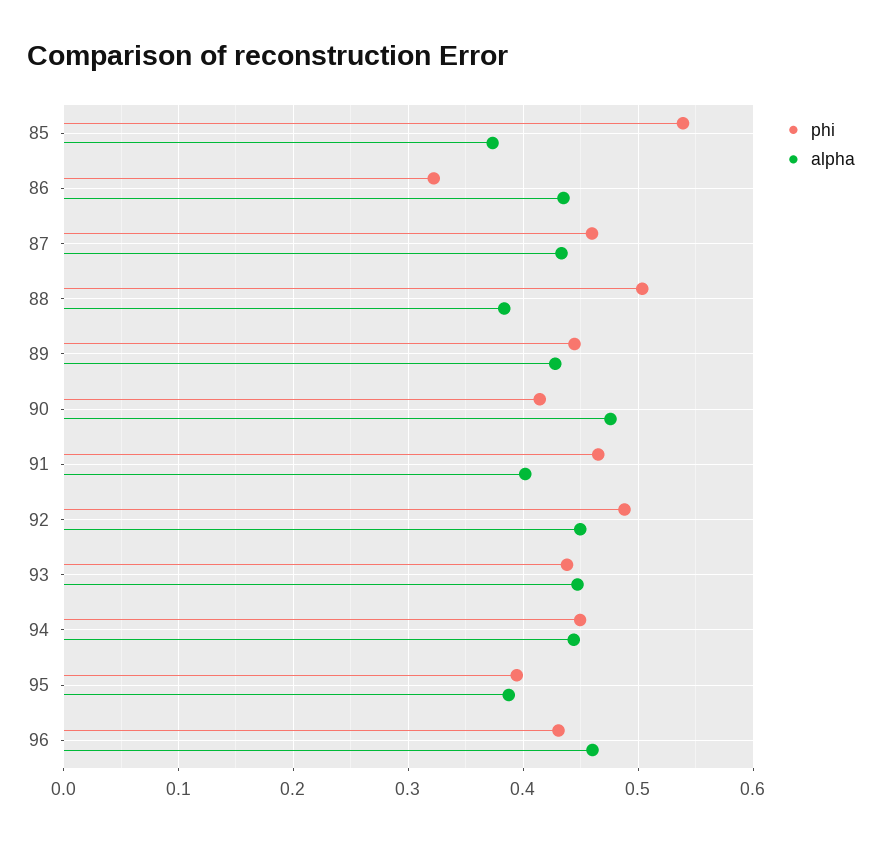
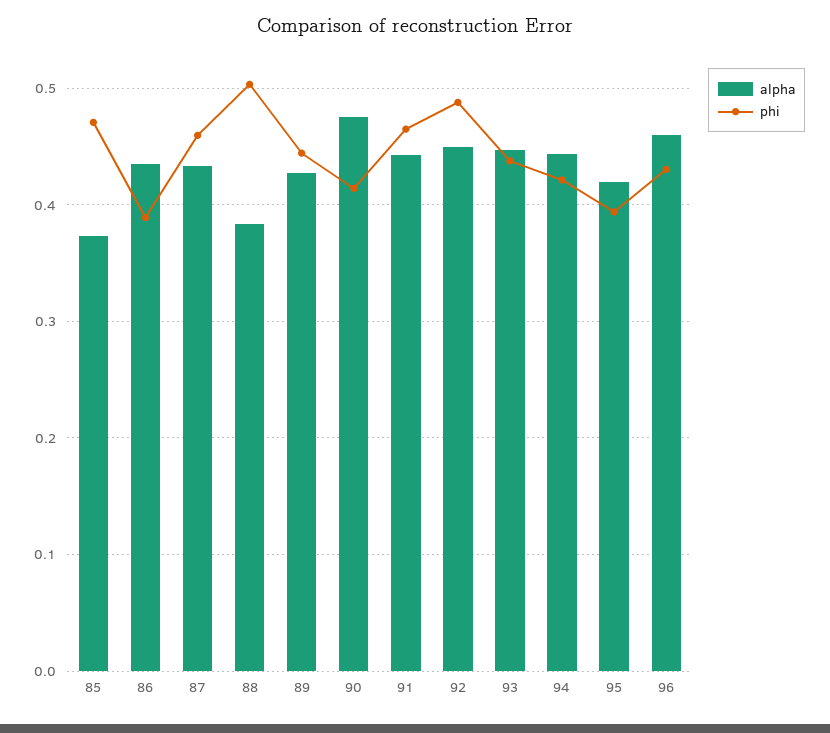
phi, 85: 0.54 -> 0.47
phi, 86: 0.32 -> 0.39
alpha, 91: 0.4 -> 0.44
phi, 94: 0.45 -> 0.42
alpha, 95: 0.39 -> 0.42

